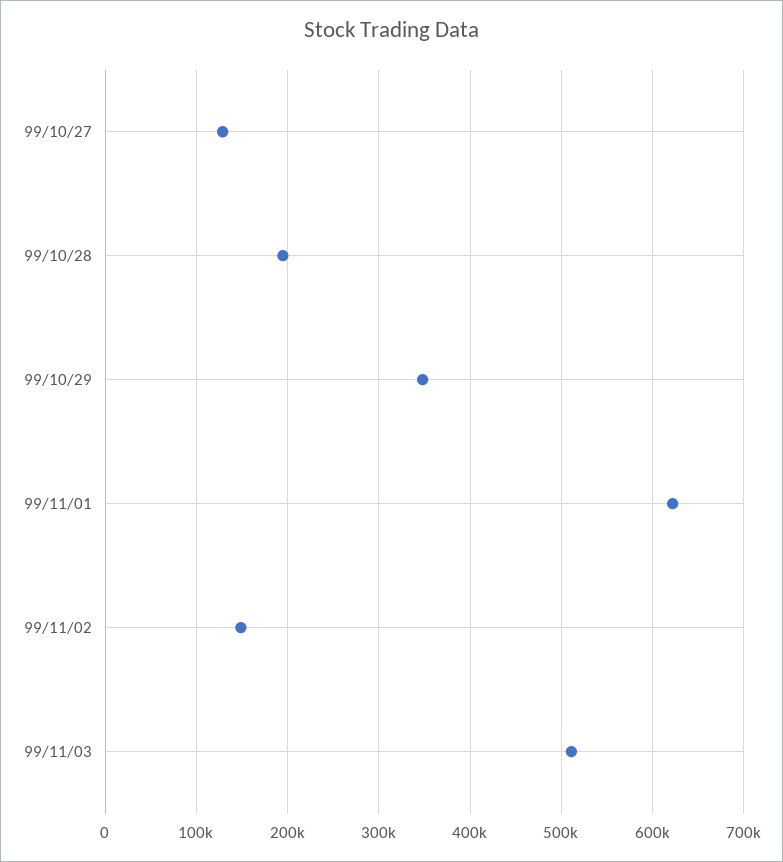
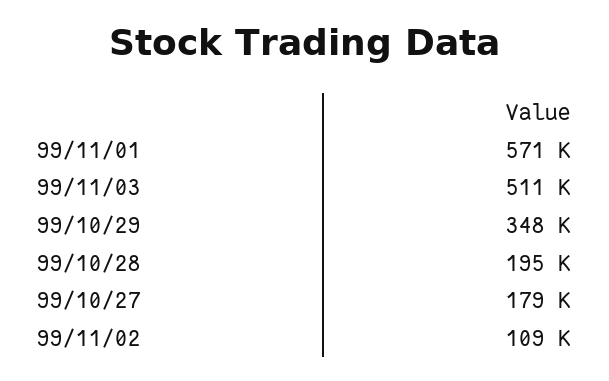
99/10/27: 130000 -> 179000
99/11/01: 620000 -> 571000
99/11/02: 150000 -> 109000

